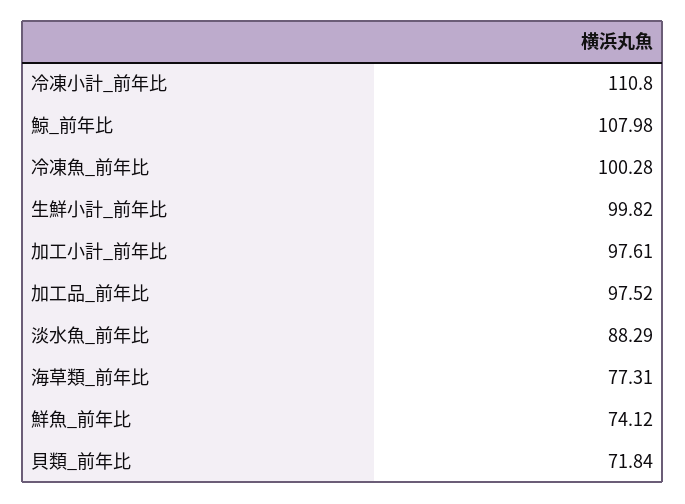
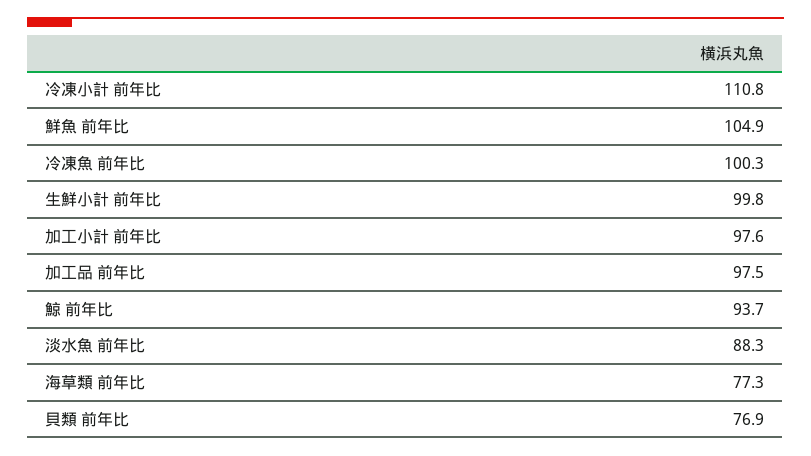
鯨_前年比: 107.98 -> 93.7
鮮魚_前年比: 74.12 -> 104.9
貝類_前年比: 71.84 -> 76.9

